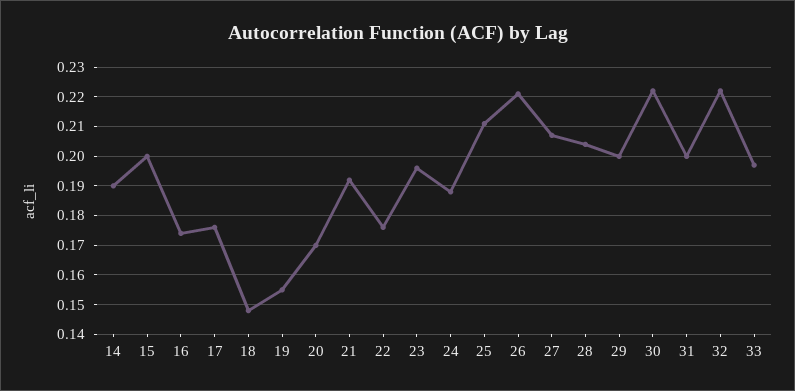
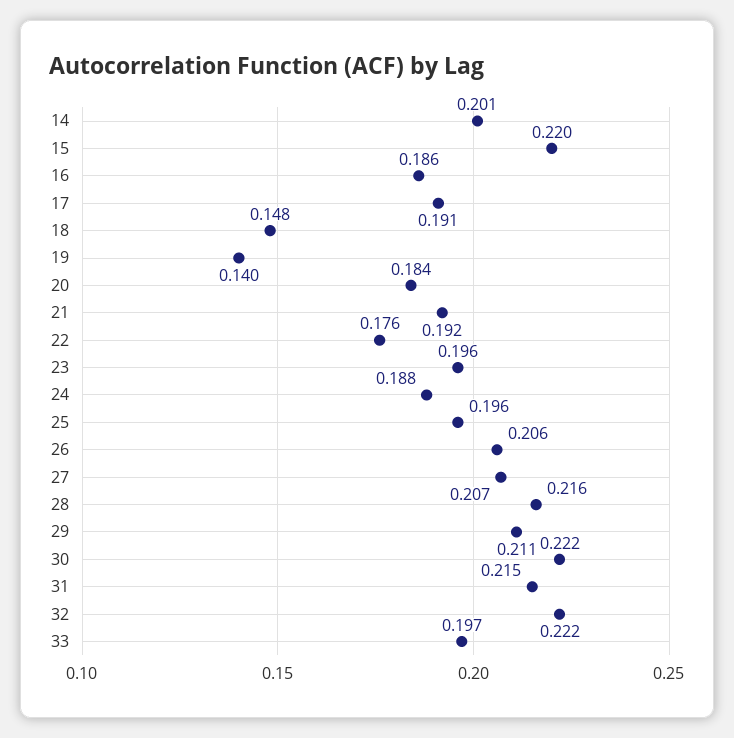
14: 0.19 -> 0.201
15: 0.2 -> 0.22
16: 0.175 -> 0.186
17: 0.175 -> 0.191
19: 0.155 -> 0.14
20: 0.17 -> 0.184
25: 0.21 -> 0.196
26: 0.22 -> 0.206
28: 0.205 -> 0.216
29: 0.2 -> 0.211
31: 0.2 -> 0.215

